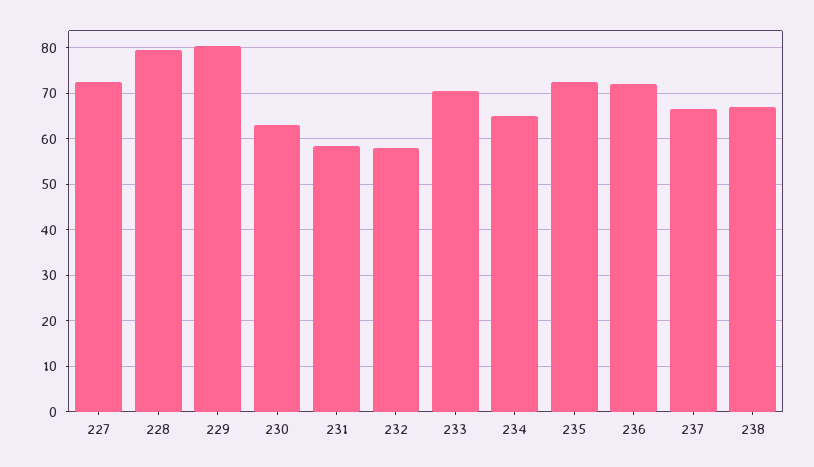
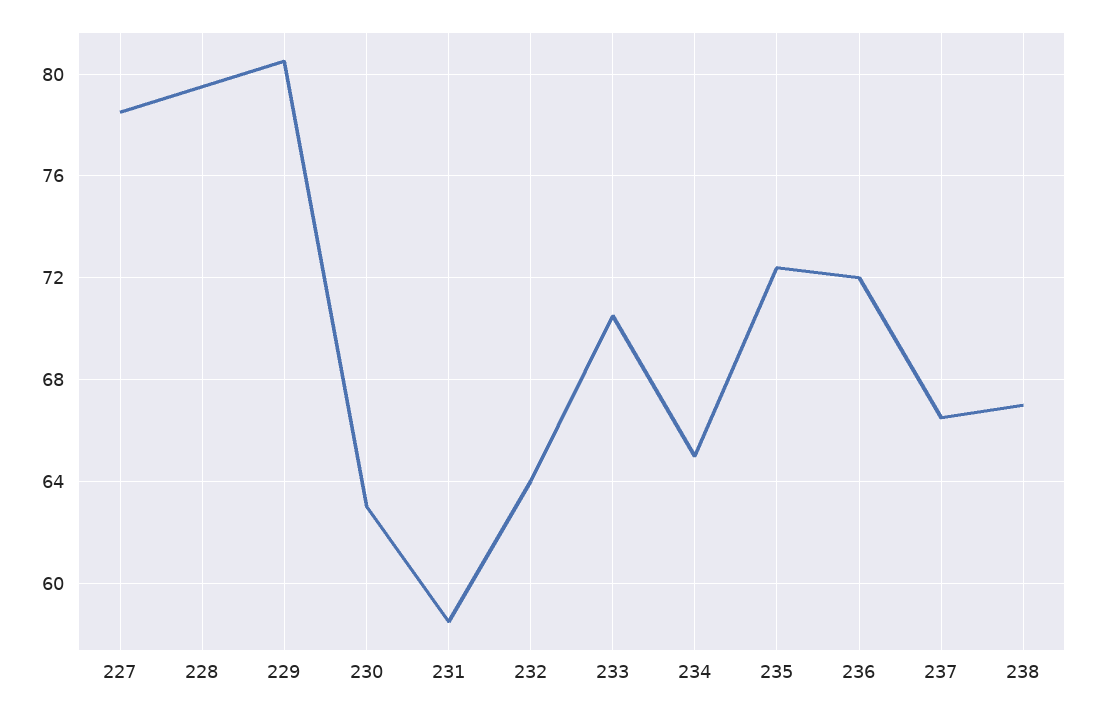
227: 72 -> 78.5
232: 58 -> 64

